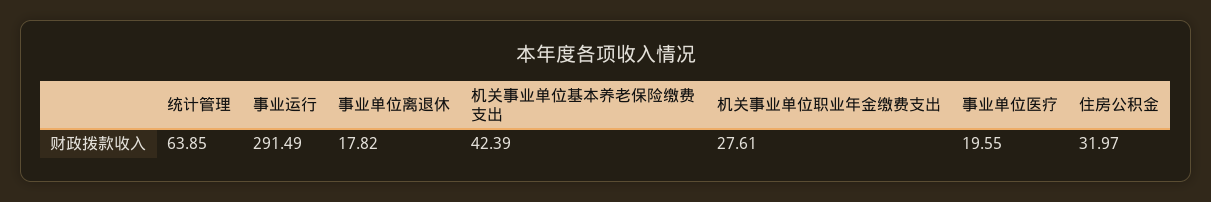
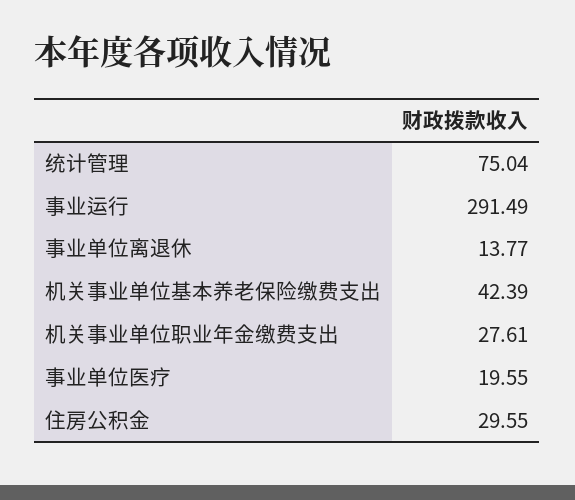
统计管理: 63.85 -> 75.04
事业单位离退休: 17.82 -> 13.77
住房公积金: 31.97 -> 29.55

